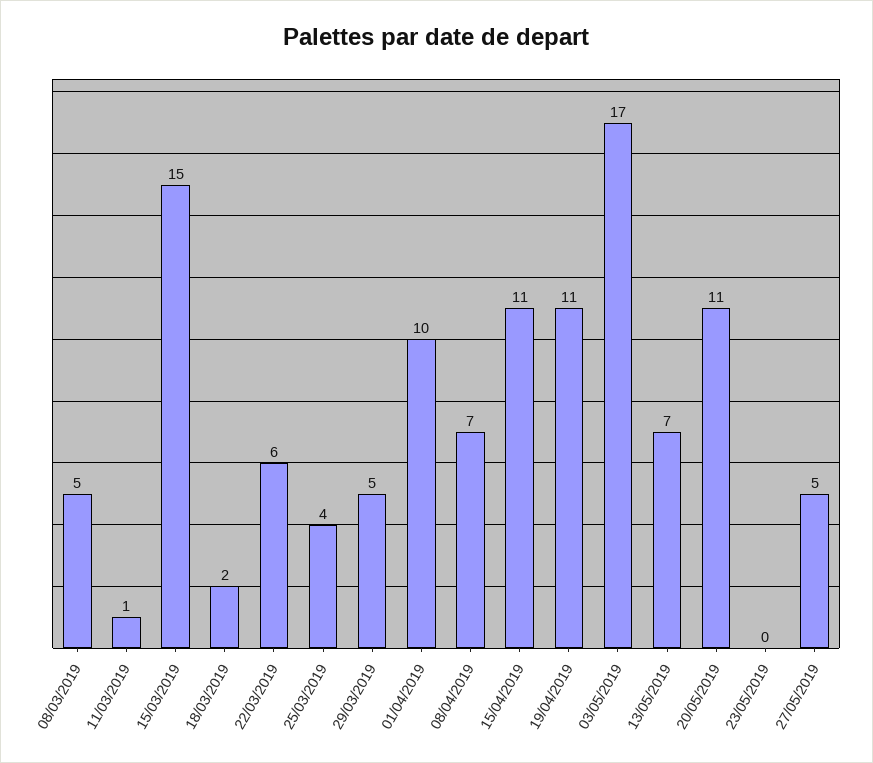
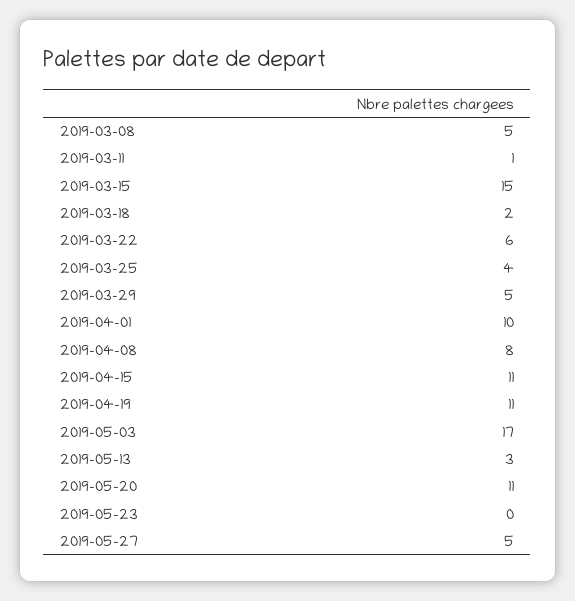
08/04/2019: 7 -> 8
13/05/2019: 7 -> 3

